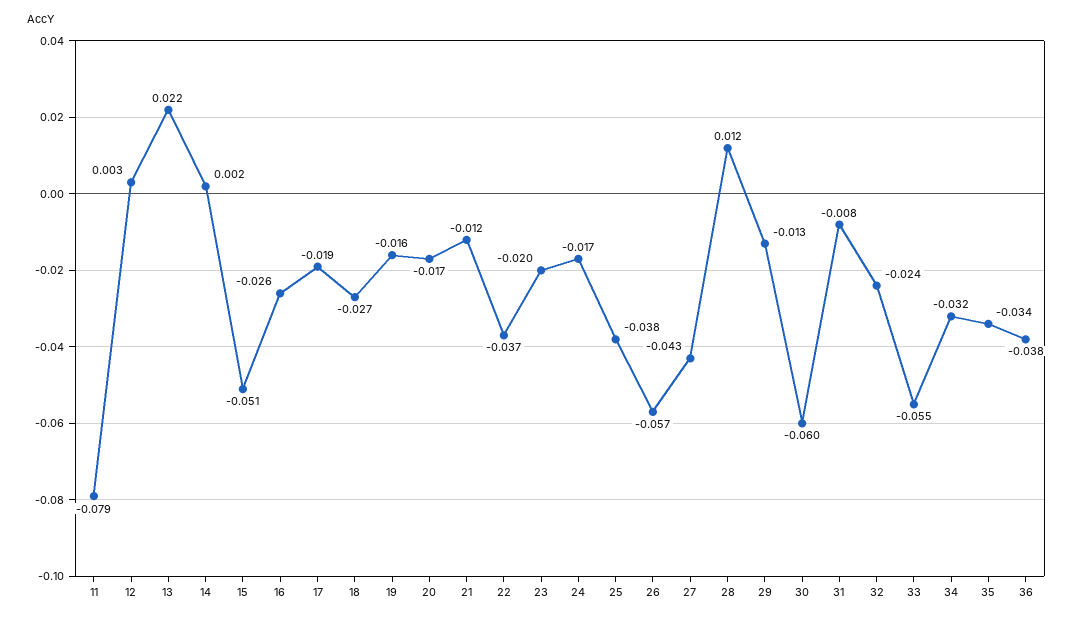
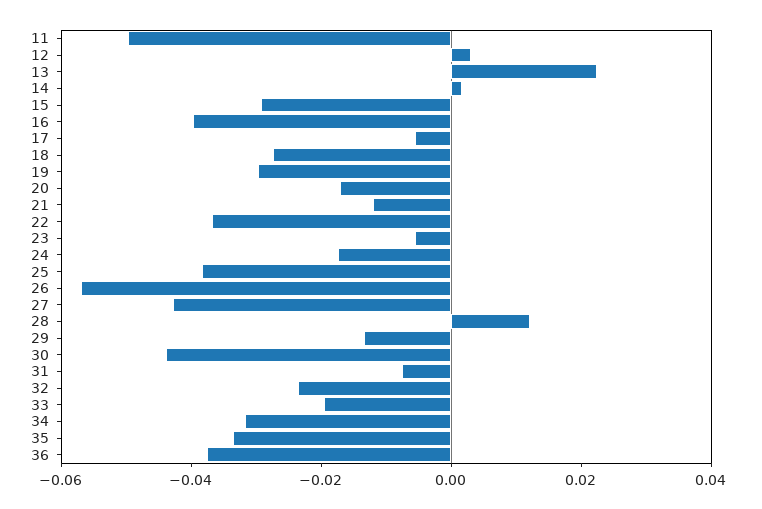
11: -0.079 -> -0.05
15: -0.051 -> -0.03
16: -0.026 -> -0.04
17: -0.019 -> -0.005
19: -0.016 -> -0.03
23: -0.02 -> -0.005
30: -0.06 -> -0.045
33: -0.055 -> -0.02

